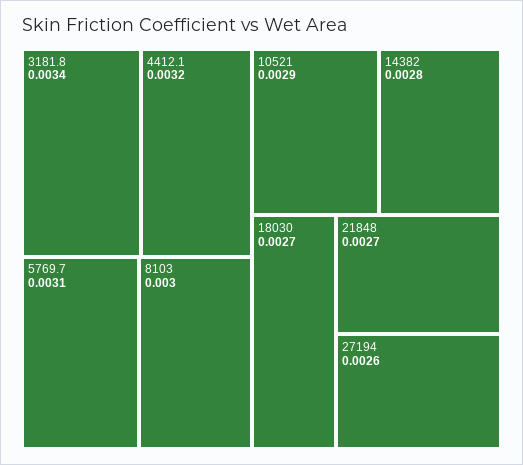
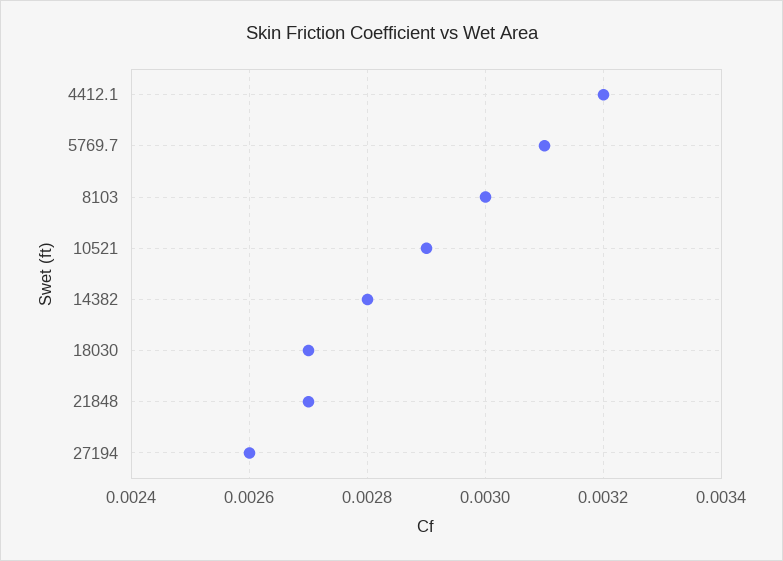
3181.8: 0.0034 -> none

